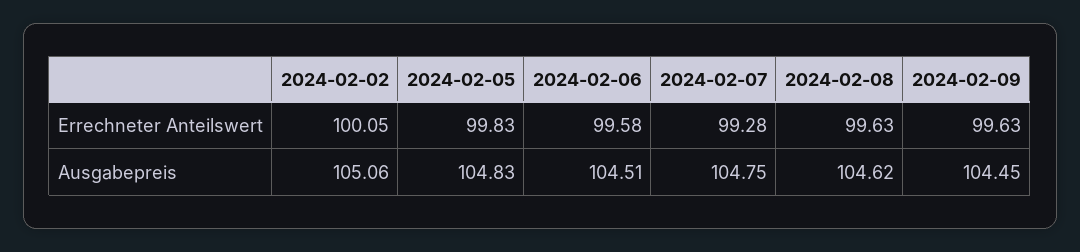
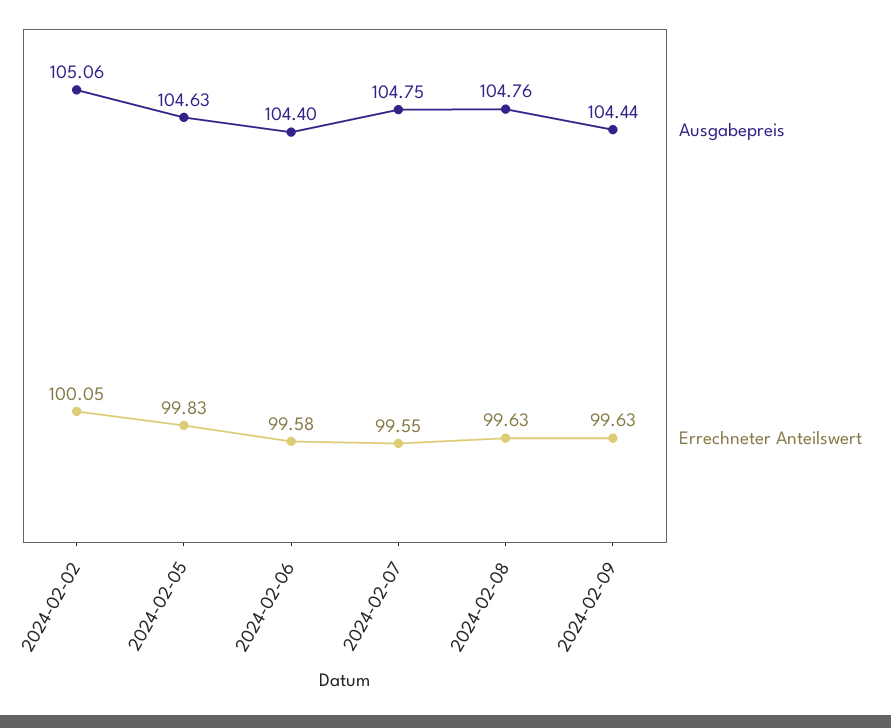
Errechneter Anteilswert, 2024-02-07: 99.28 -> 99.55
Ausgabepreis, 2024-02-05: 104.83 -> 104.63
Ausgabepreis, 2024-02-06: 104.51 -> 104.4
Ausgabepreis, 2024-02-08: 104.62 -> 104.76
Ausgabepreis, 2024-02-09: 104.45 -> 104.44

